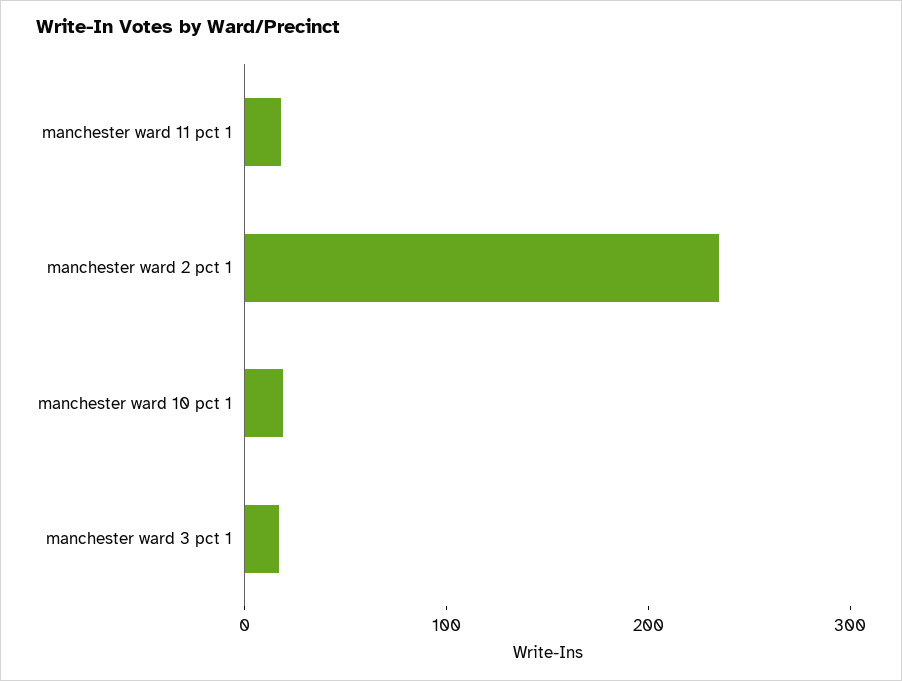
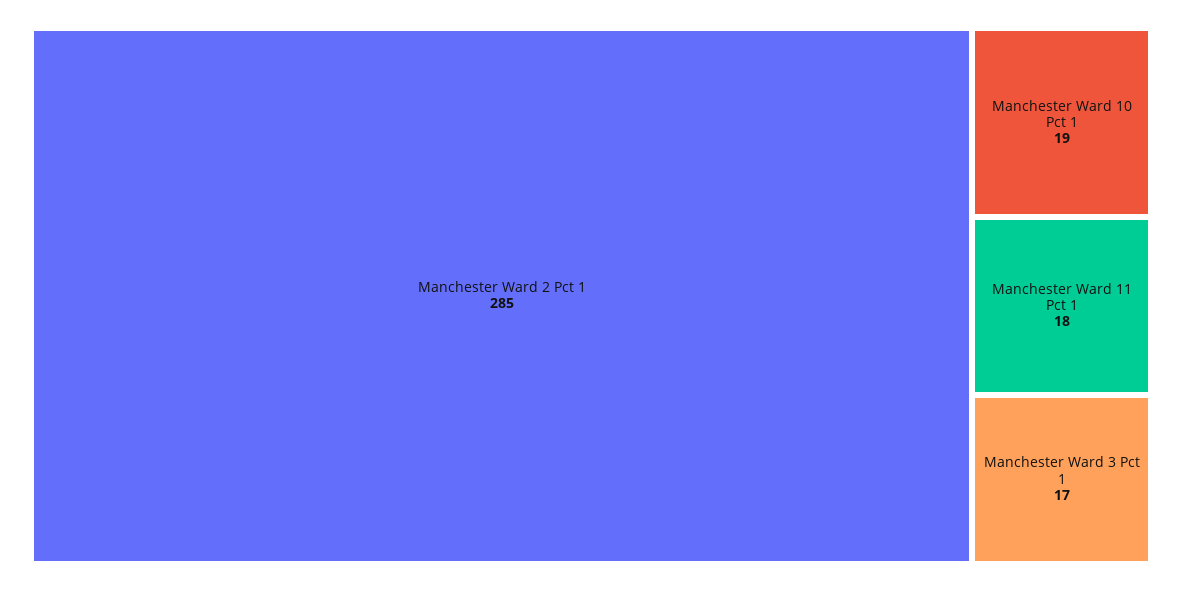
manchester ward 2 pct 1: 240 -> 285

